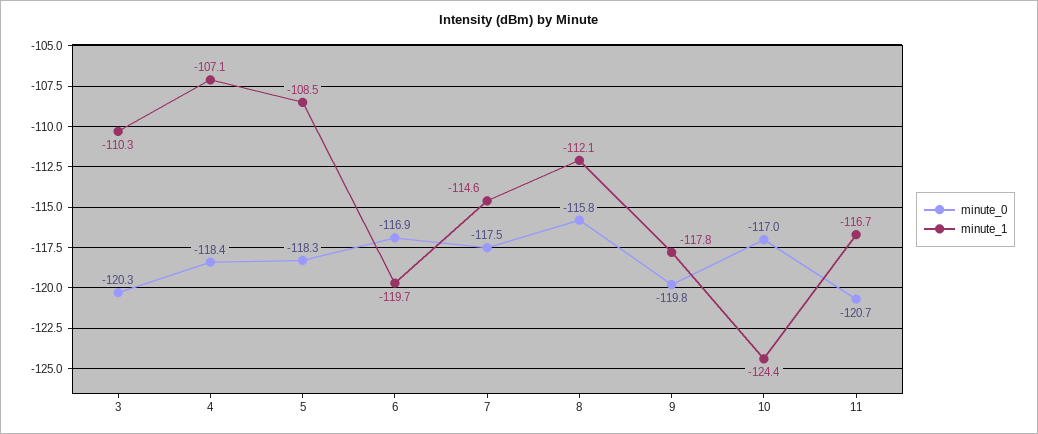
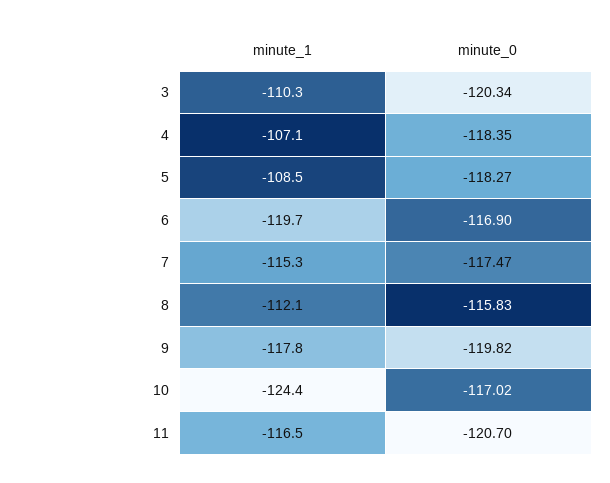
minute_1, 7: -114.6 -> -115.3
minute_1, 11: -116.7 -> -116.5

